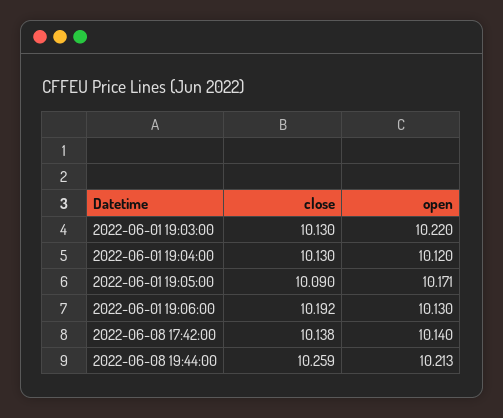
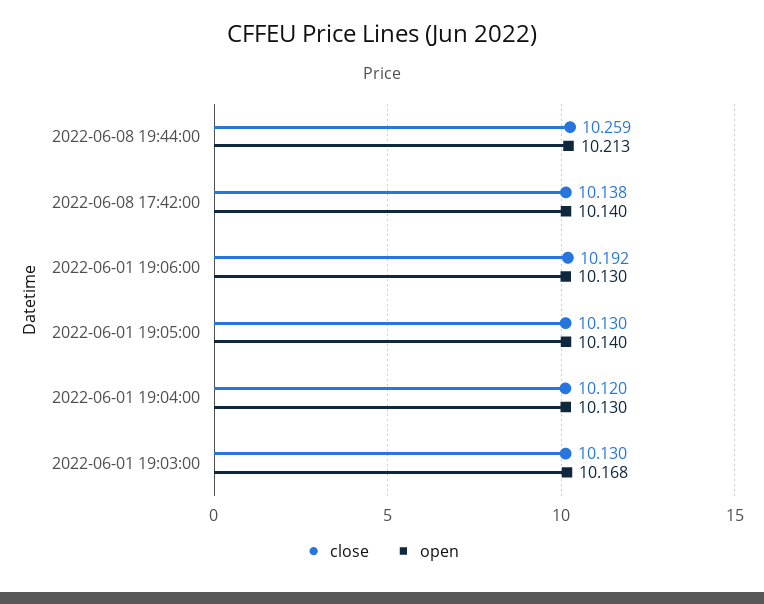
open, 2022-06-01 19:03:00: 10.22 -> 10.168
close, 2022-06-01 19:04:00: 10.13 -> 10.12
open, 2022-06-01 19:04:00: 10.12 -> 10.13
close, 2022-06-01 19:05:00: 10.09 -> 10.13
open, 2022-06-01 19:05:00: 10.171 -> 10.14

